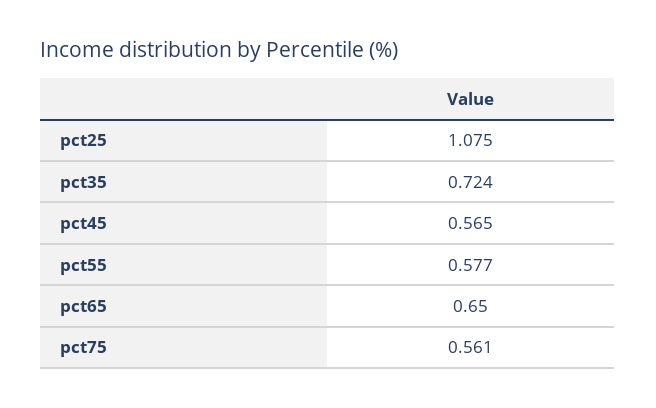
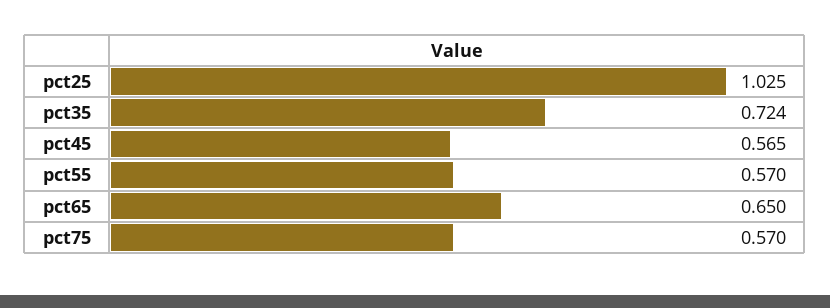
pct25: 1.075 -> 1.025
pct55: 0.577 -> 0.57
pct75: 0.561 -> 0.57

